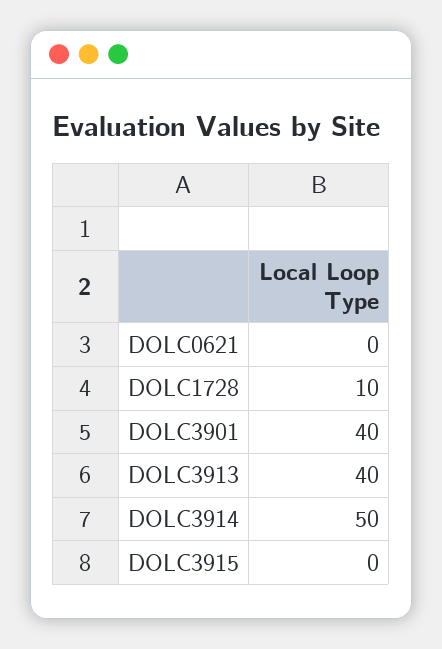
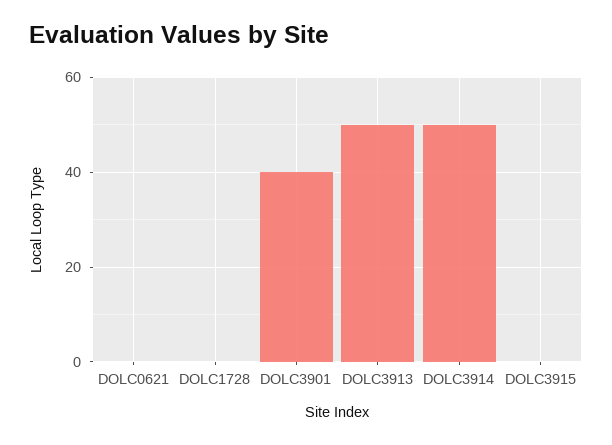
DOLC1728: 10 -> 0
DOLC3913: 40 -> 50

